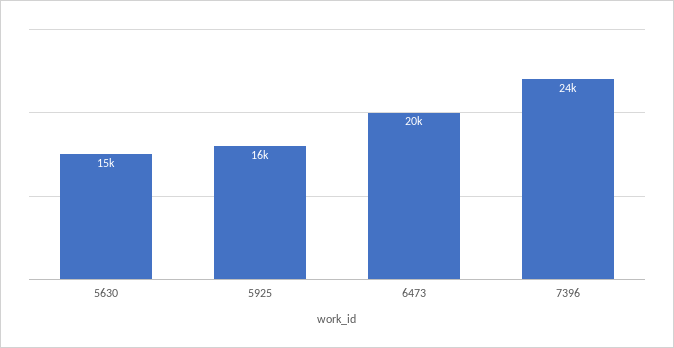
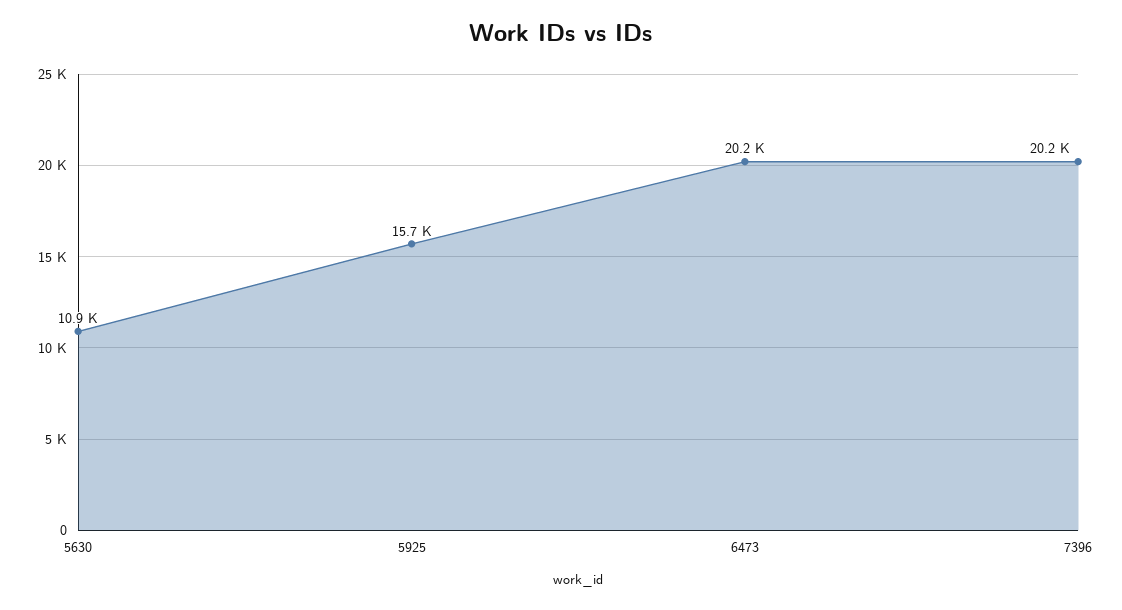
5630: 15000 -> 10900
7396: 24000 -> 20200

